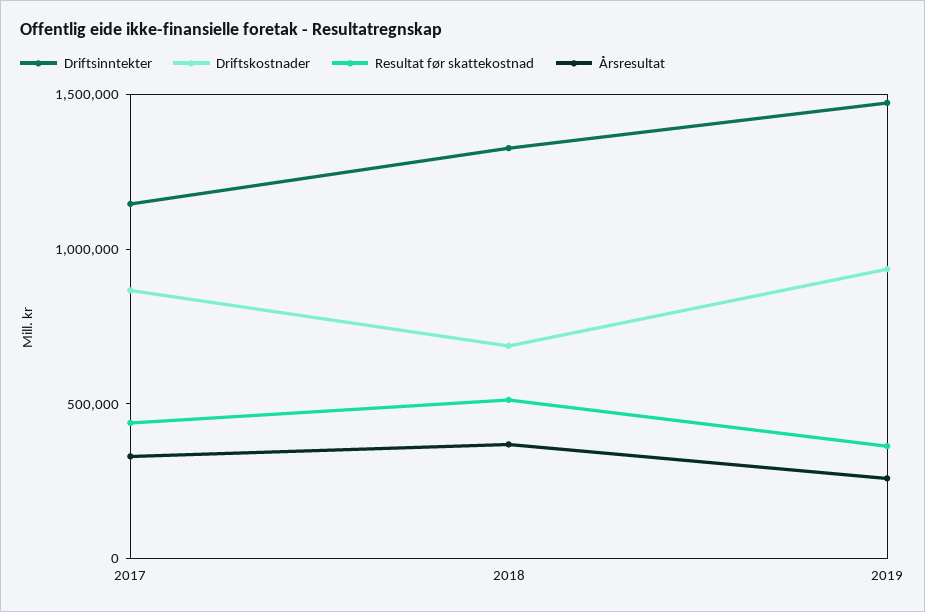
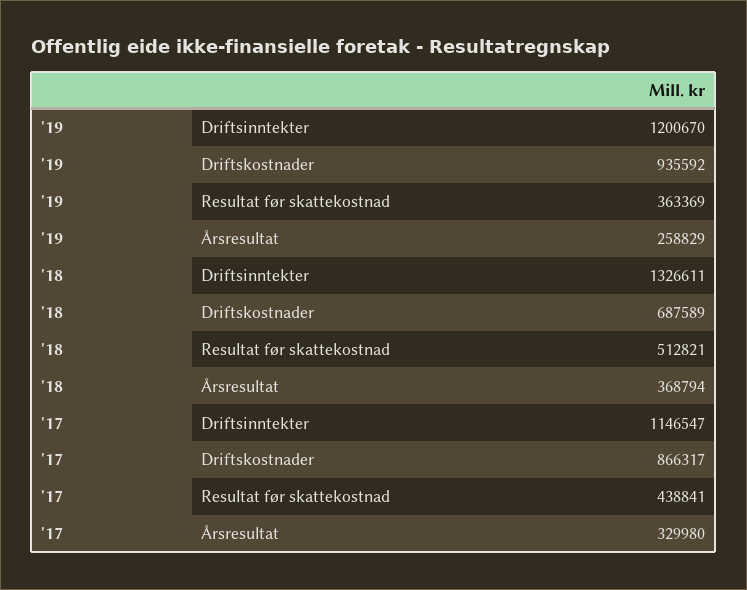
Driftsinntekter, 2019: 1500000 -> 1200670

